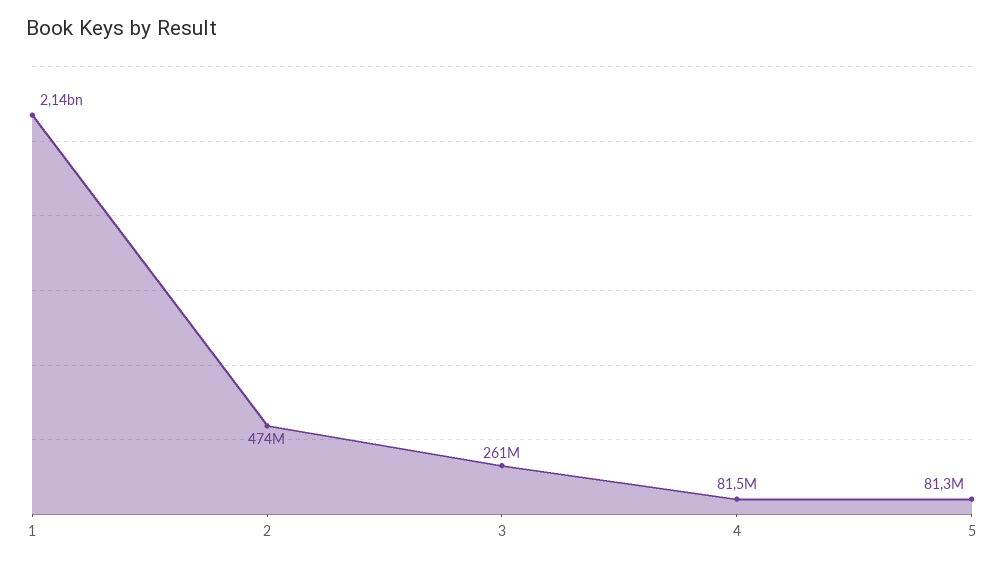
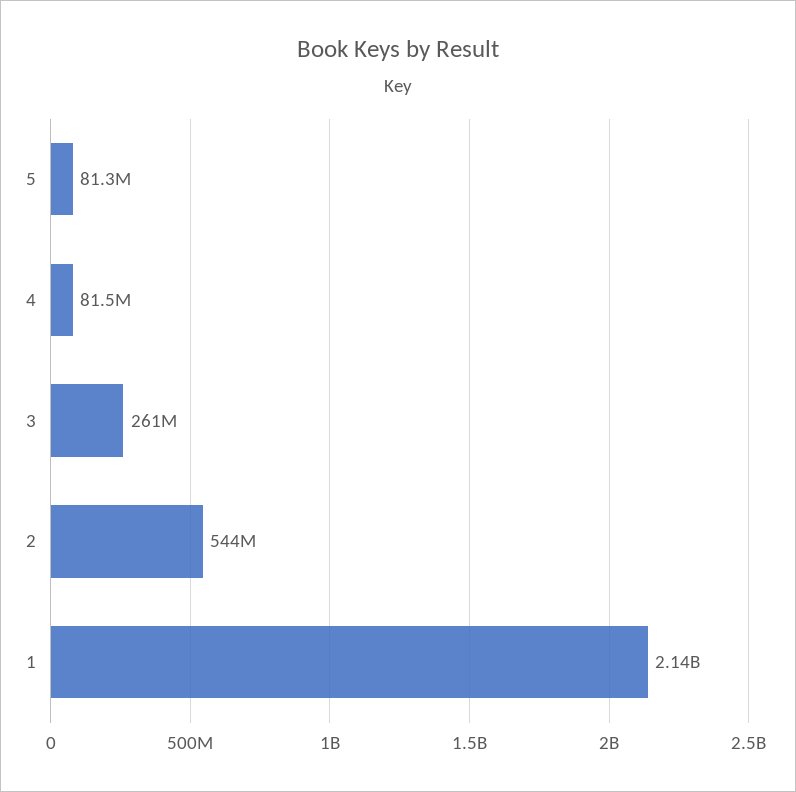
2: 474000000 -> 544000000

